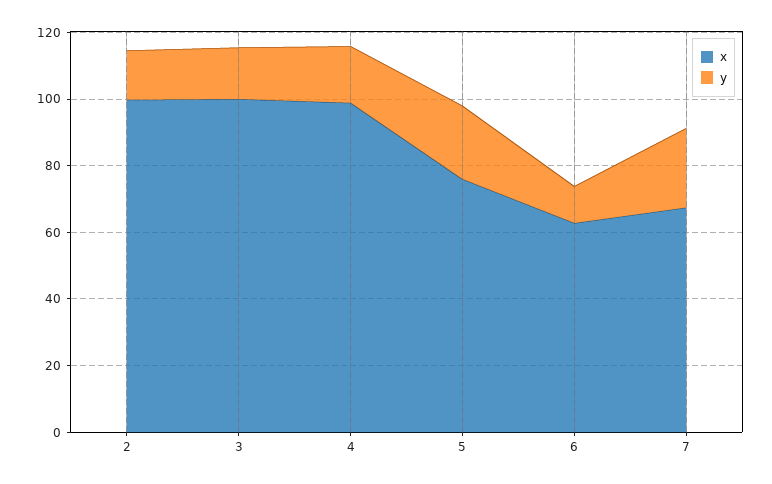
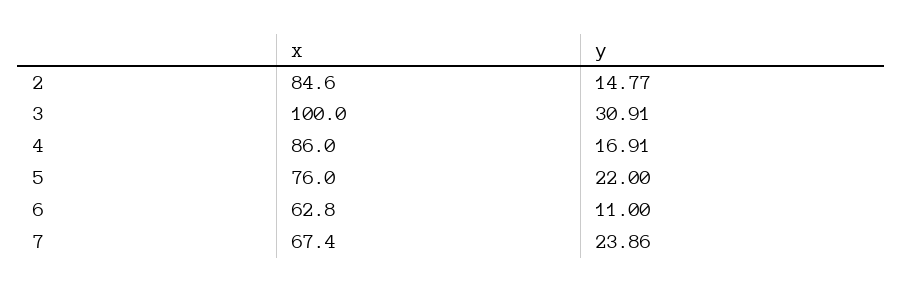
x, 2: 100 -> 84.6
y, 3: 15 -> 30.91
x, 4: 100 -> 86

